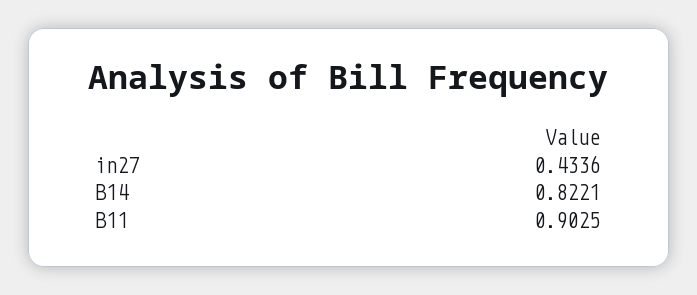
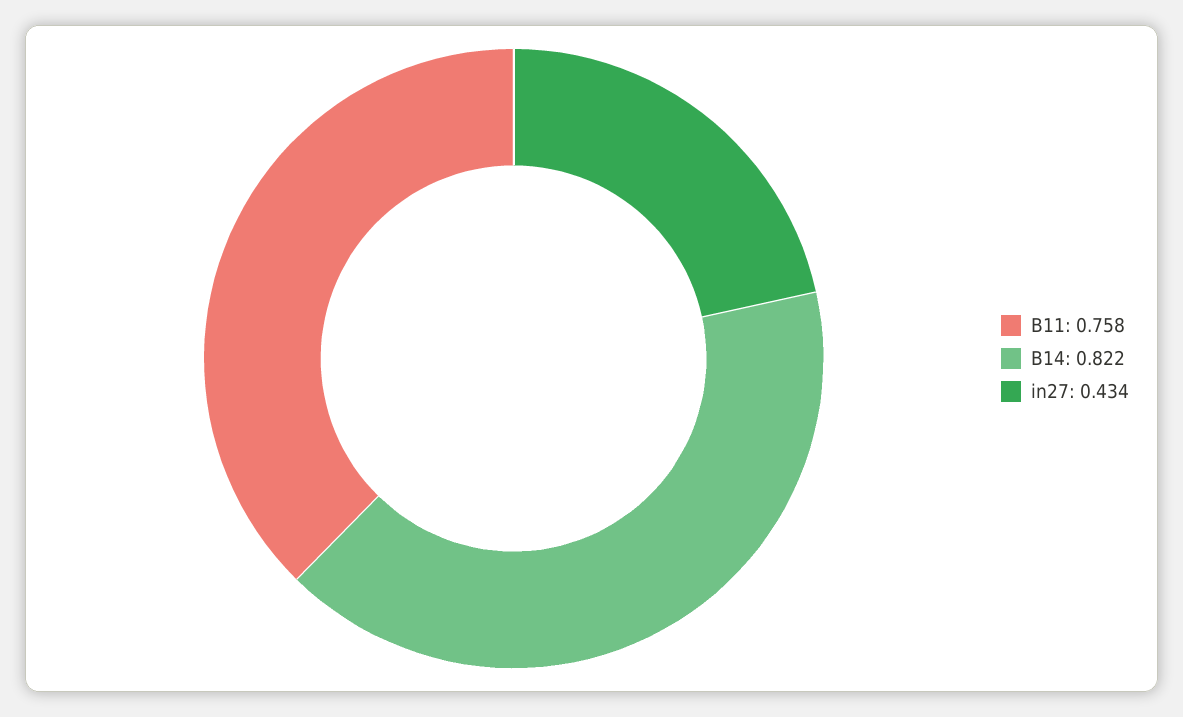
B11: 0.9025 -> 0.758

